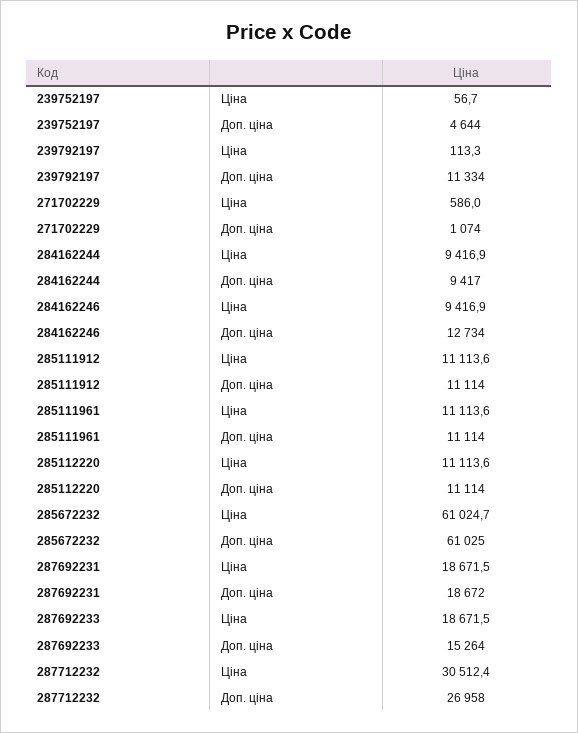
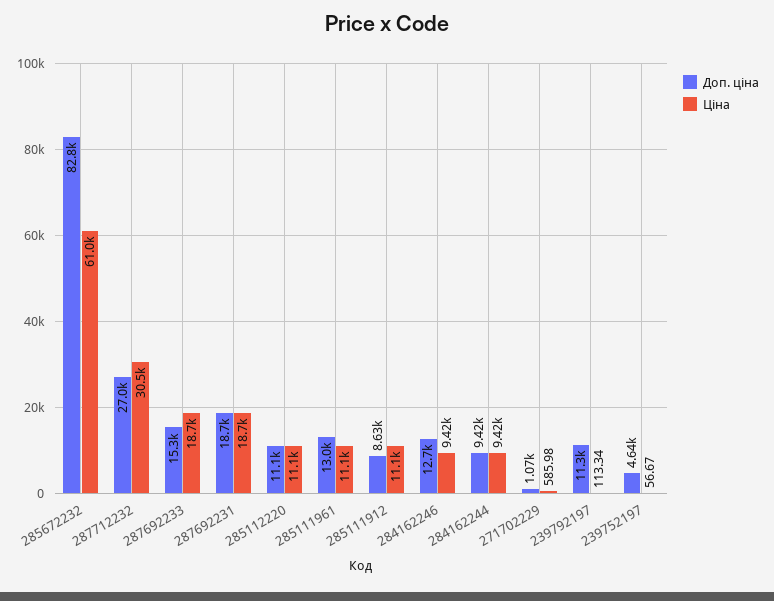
Доп. ціна, 285111912: 11114 -> 8630
Доп. ціна, 285111961: 11114 -> 13000
Доп. ціна, 285672232: 61025 -> 82800

